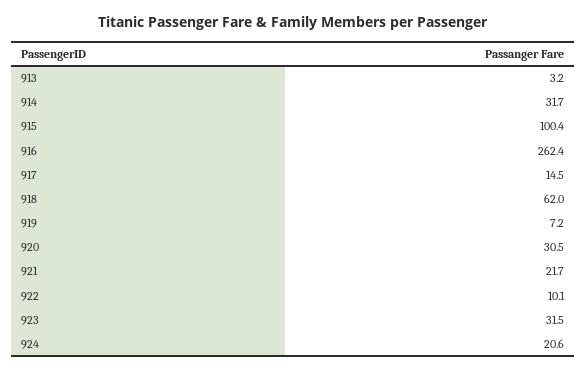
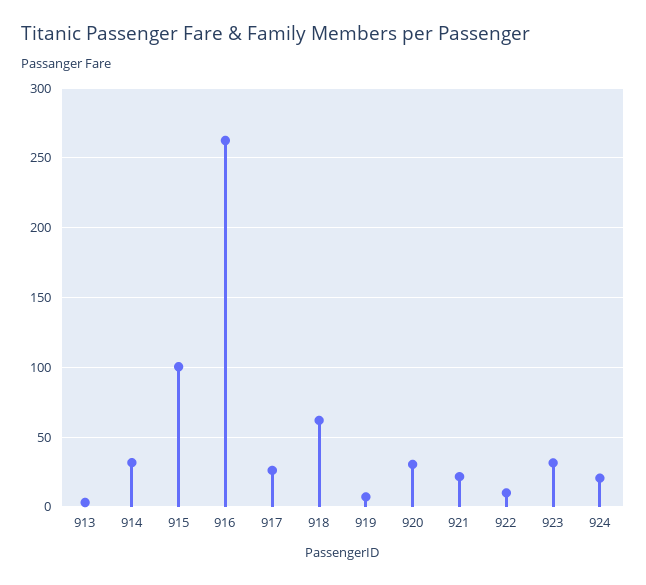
917: 14.5 -> 25

